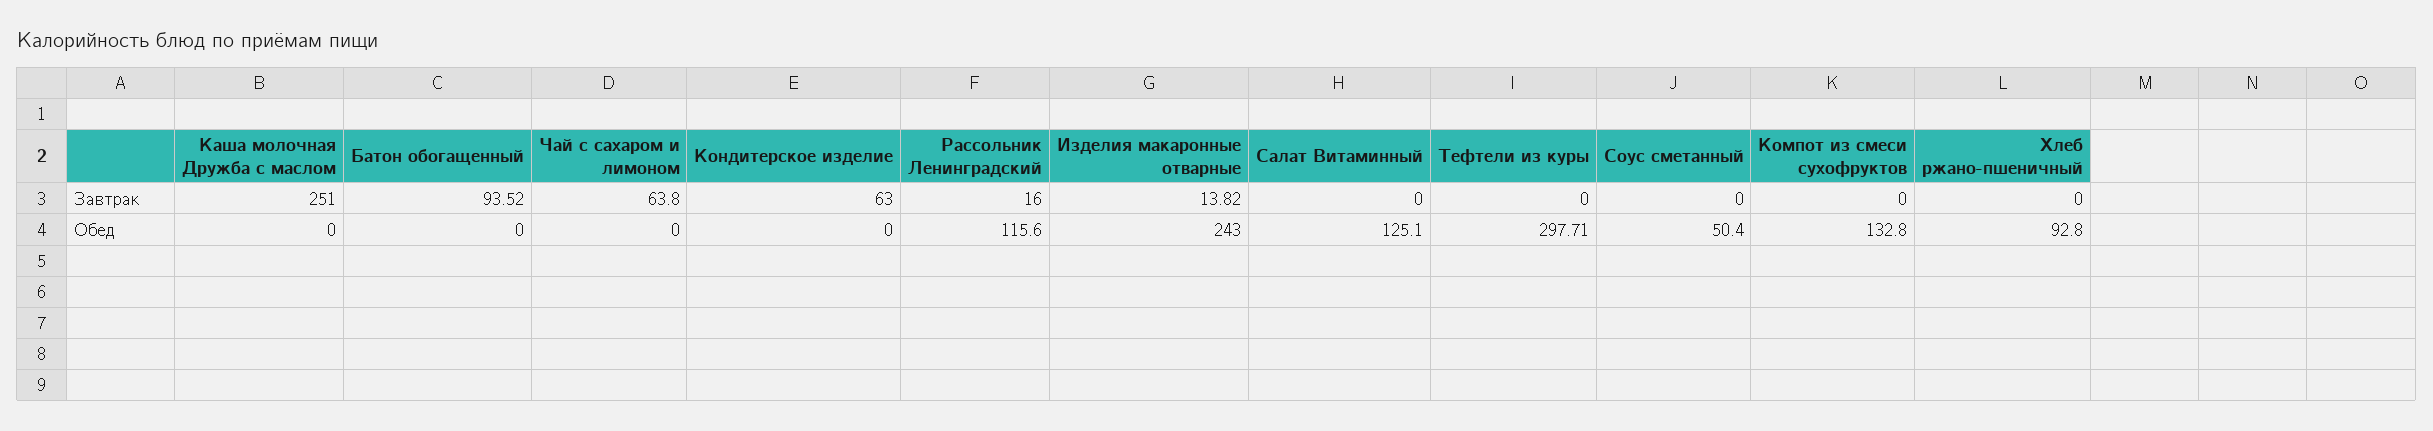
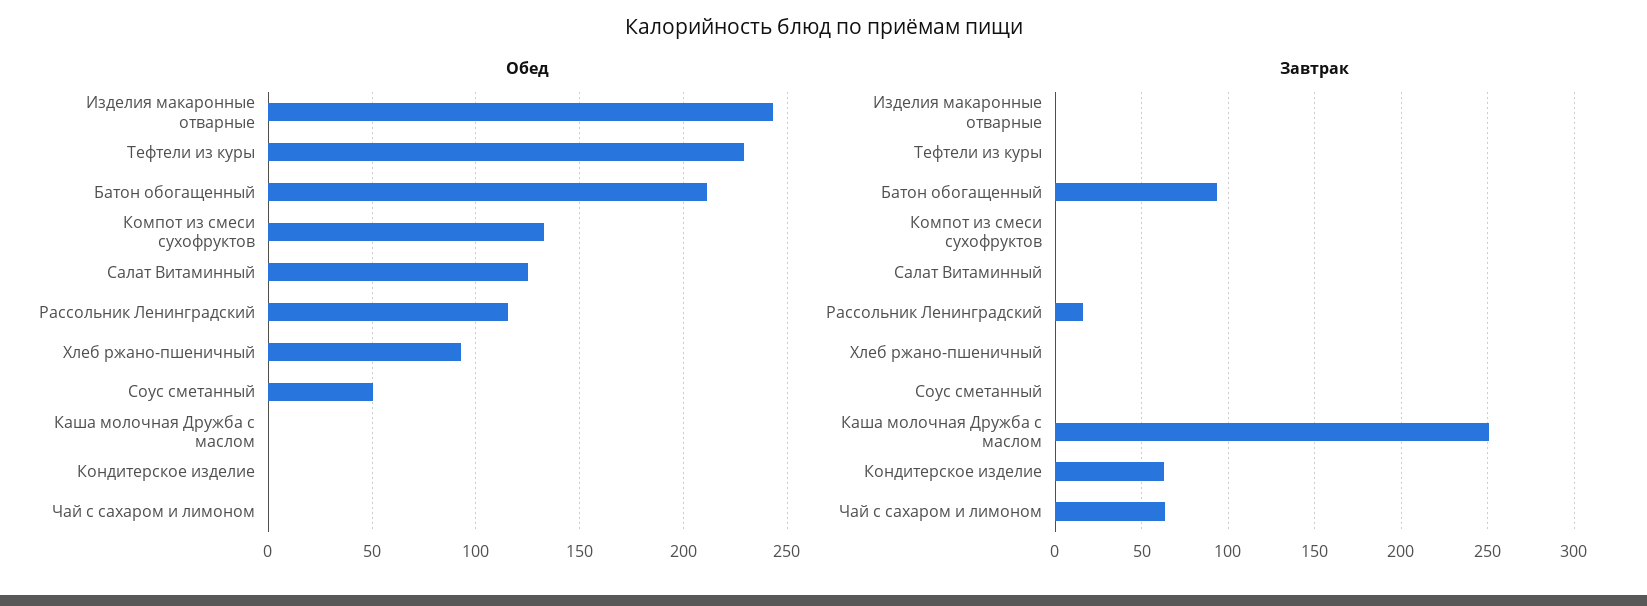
Завтрак, Изделия макаронные отварные: 13.82 -> 0
Обед, Батон обогащенный: 0 -> 210
Обед, Тефтели из куры: 297.71 -> 230

